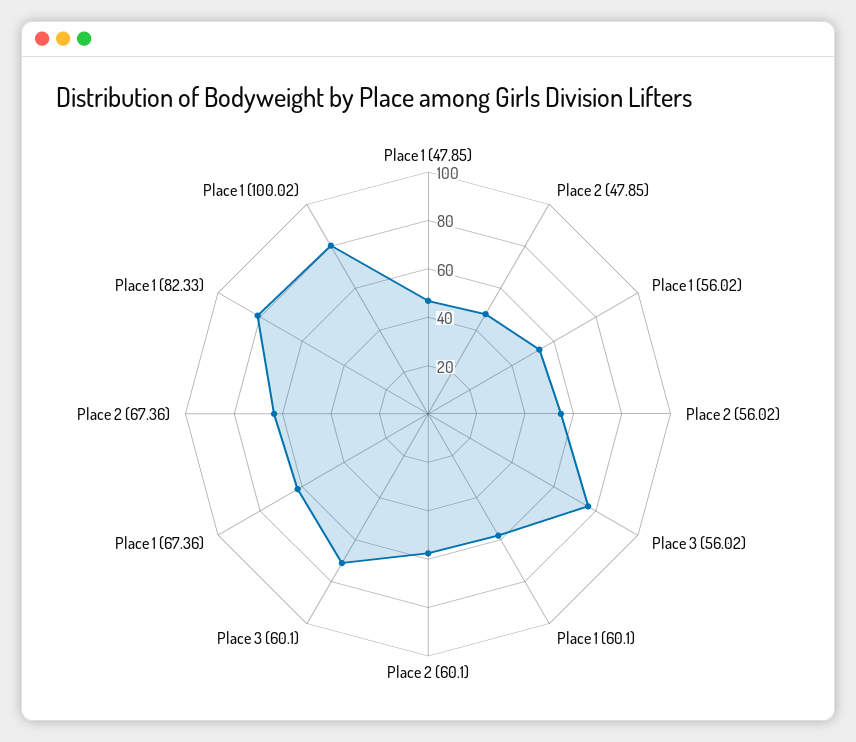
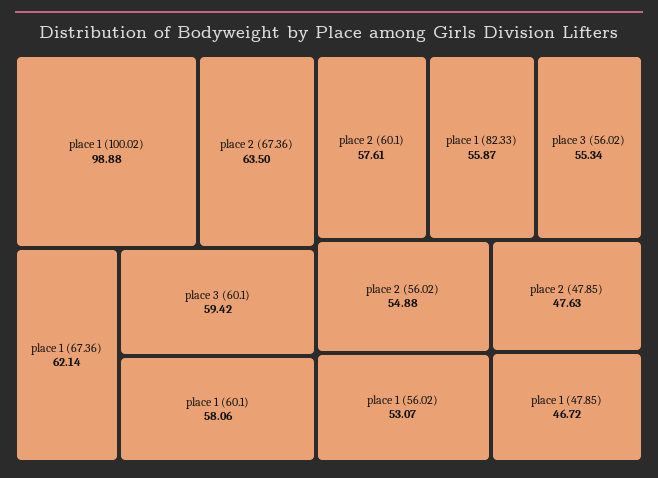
Place 3 (56.02): 75 -> 55.34
Place 3 (60.1): 70 -> 59.42
Place 1 (82.33): 80 -> 55.87
Place 1 (100.02): 80 -> 98.88

